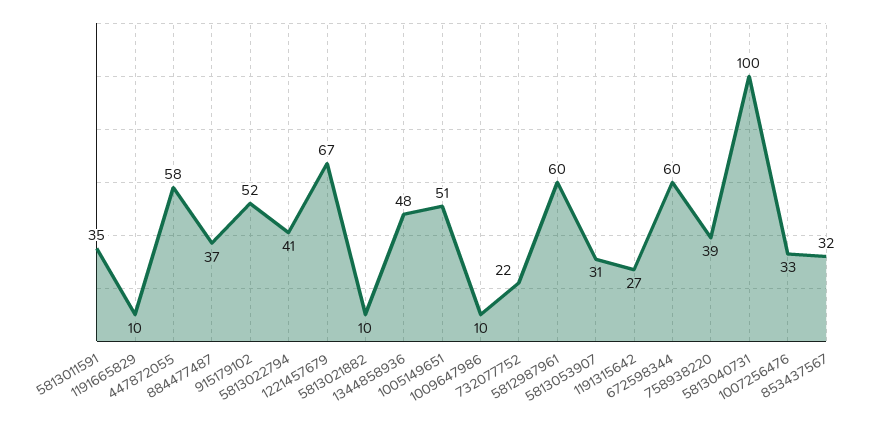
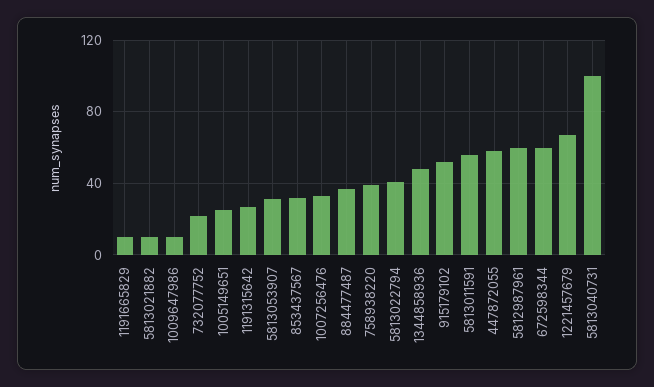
5813011591: 35 -> 55
1005149651: 51 -> 25

